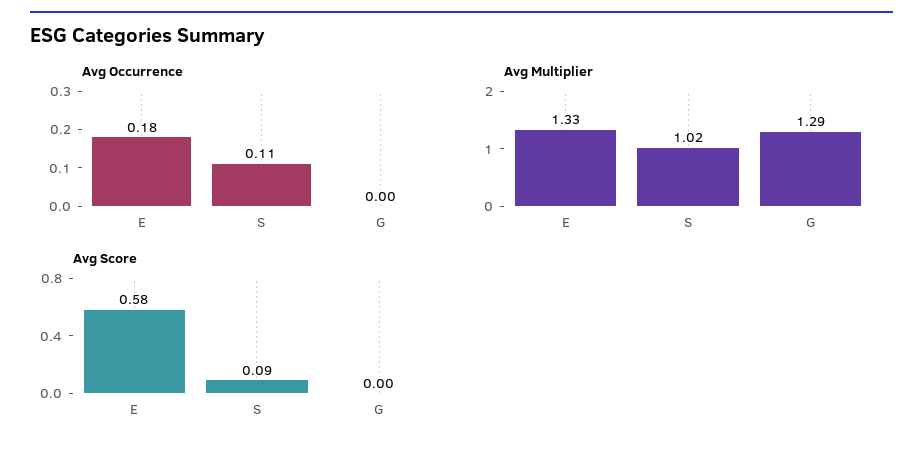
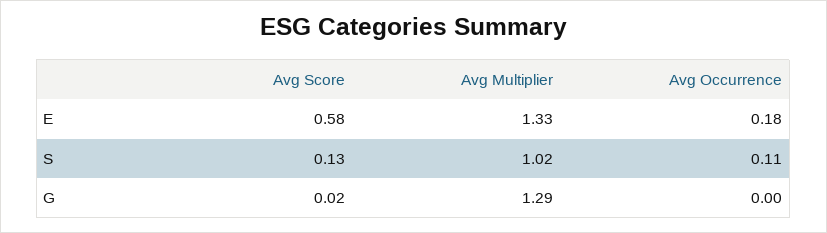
Avg Score, S: 0.09 -> 0.13
Avg Score, G: 0 -> 0.02

